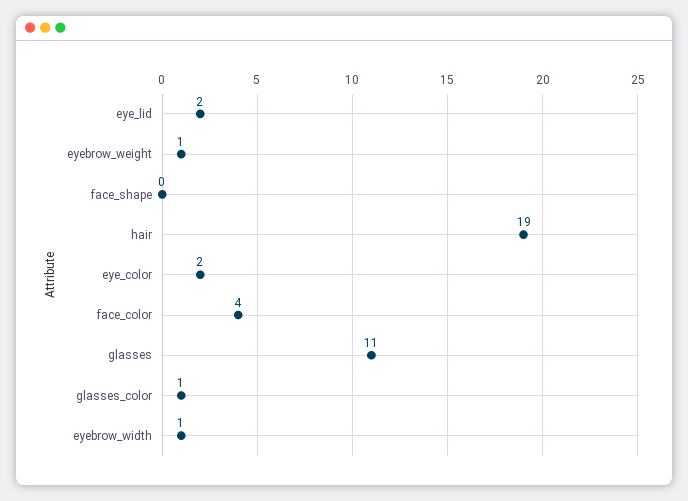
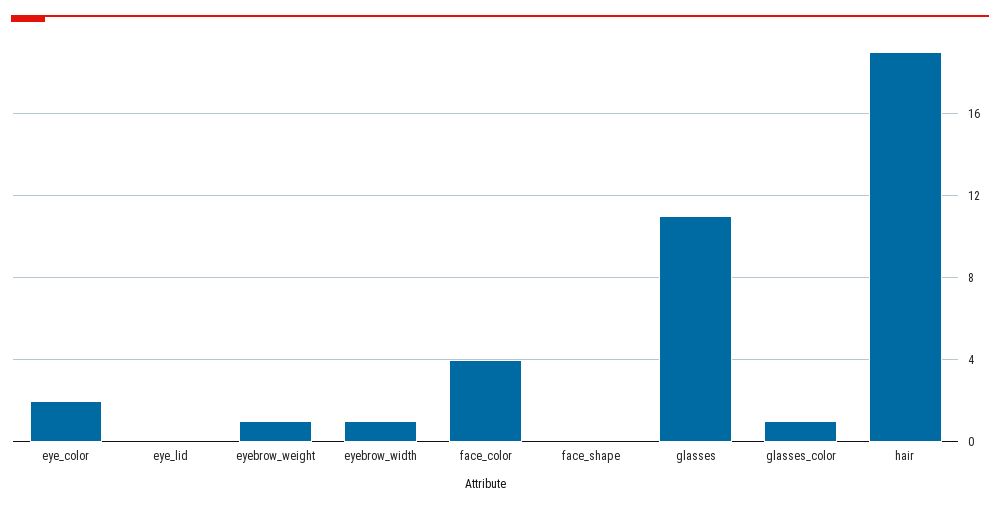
eye_lid: 2 -> 0

